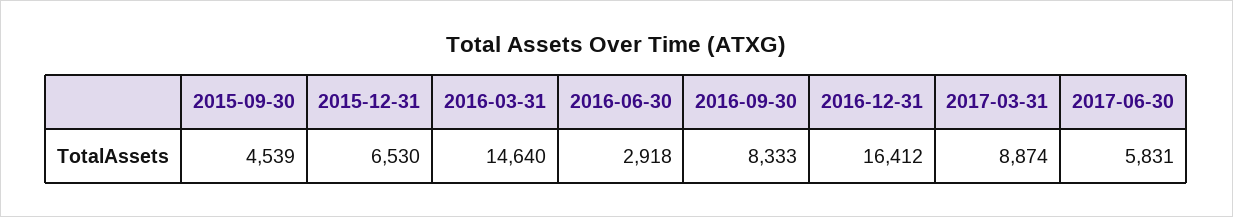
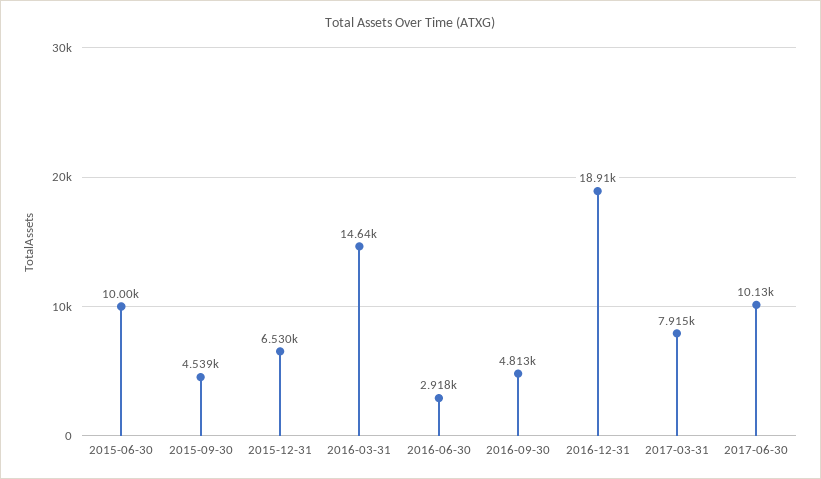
2016-09-30: 8333 -> 4813
2016-12-31: 16412 -> 18910
2017-03-31: 8874 -> 7915
2017-06-30: 5831 -> 10130
2015-06-30: none -> 10000

